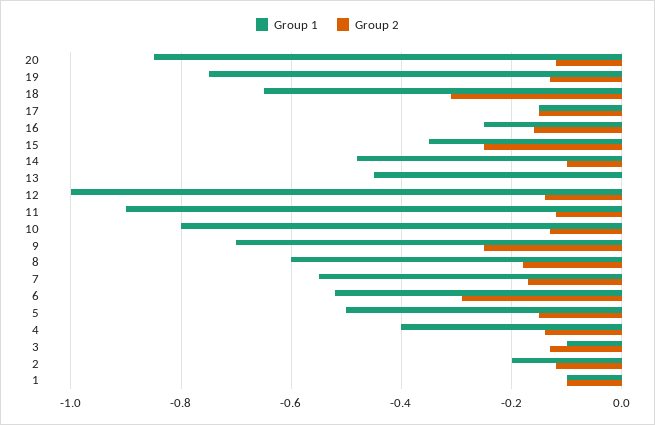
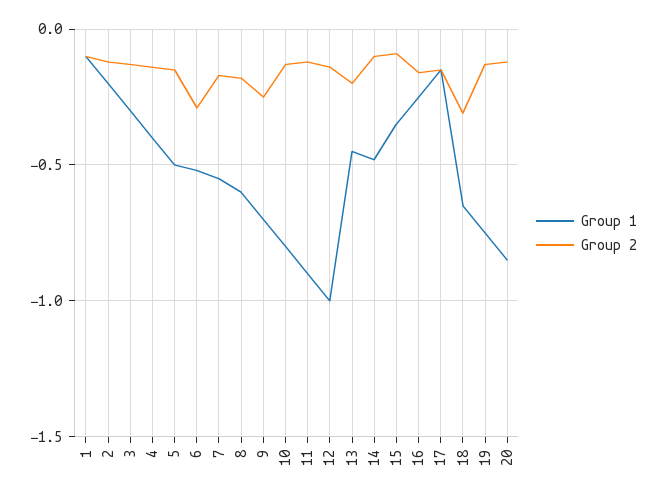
Group 2, 15: -0.25 -> -0.1
Group 2, 13: 0 -> -0.2
Group 1, 3: -0.1 -> -0.3

